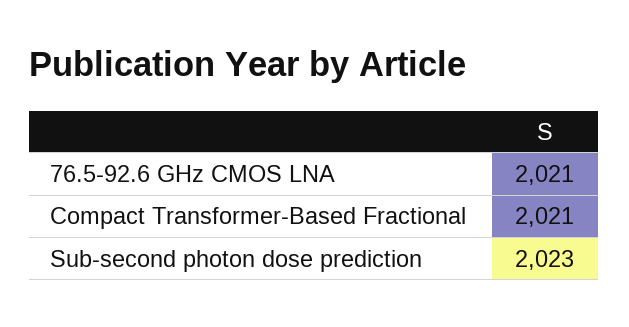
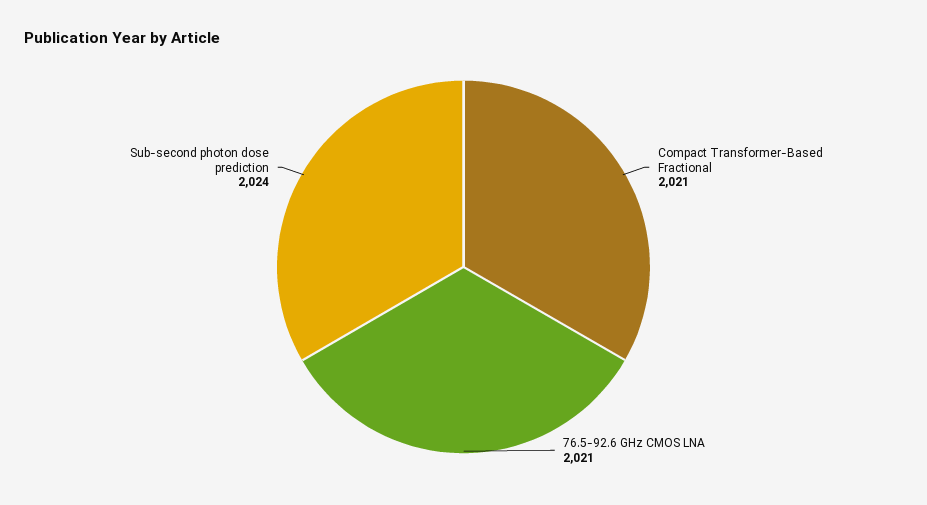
Sub-second photon dose prediction: 2023 -> 2024

